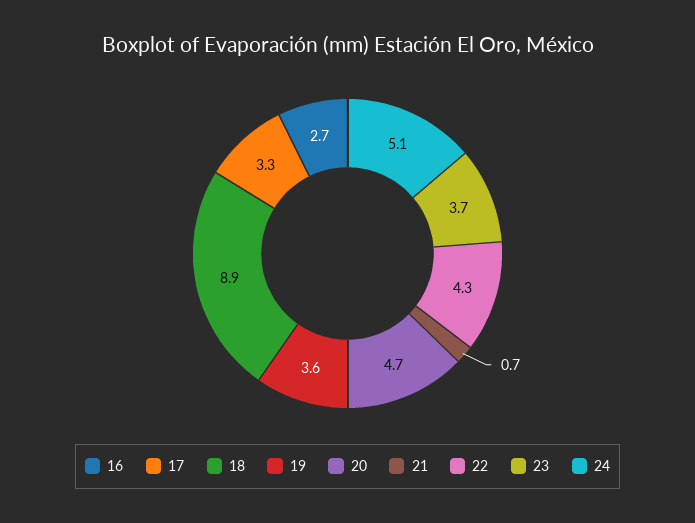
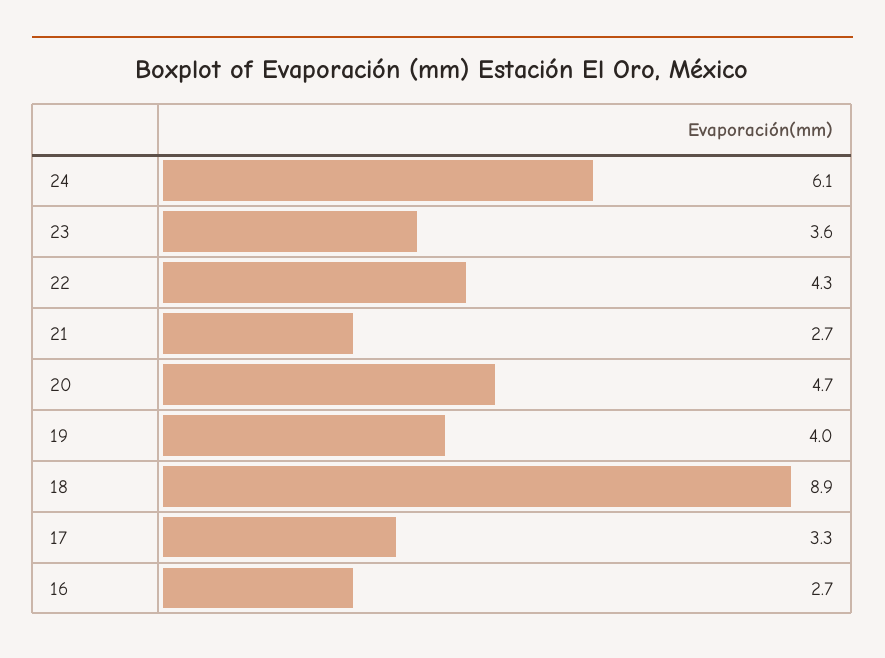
19: 3.6 -> 4
21: 0.7 -> 2.7
23: 3.7 -> 3.6
24: 5.1 -> 6.1

